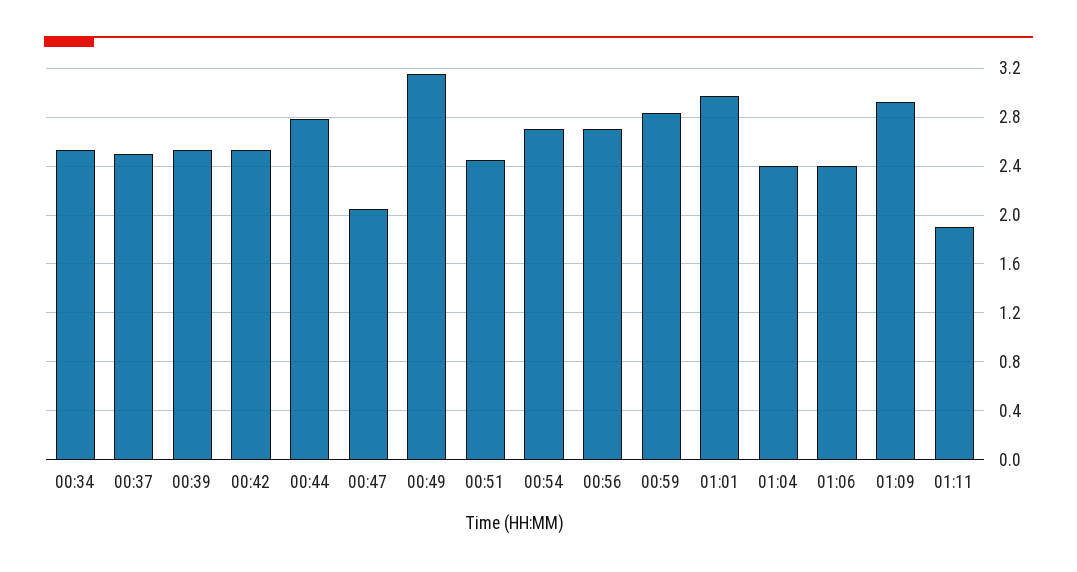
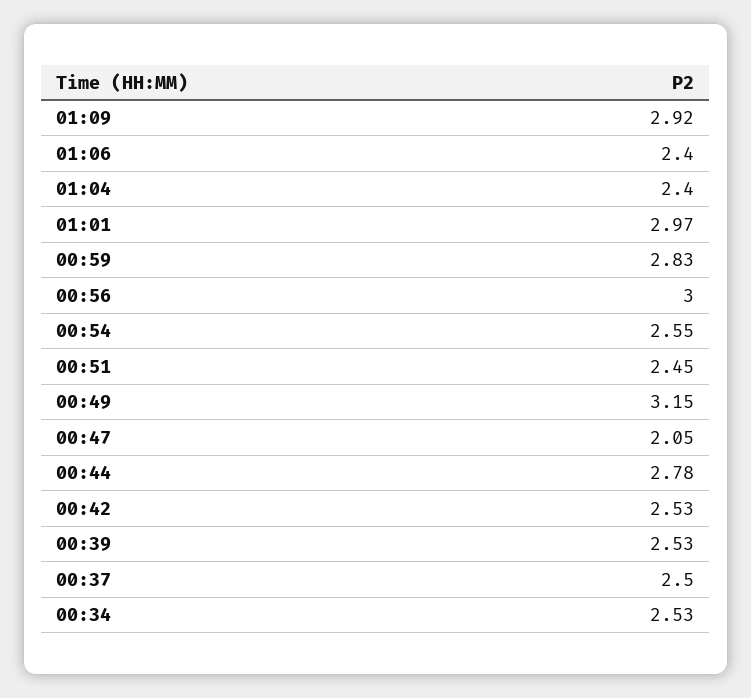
00:54: 2.7 -> 2.55
00:56: 2.7 -> 3
01:11: 1.9 -> none

